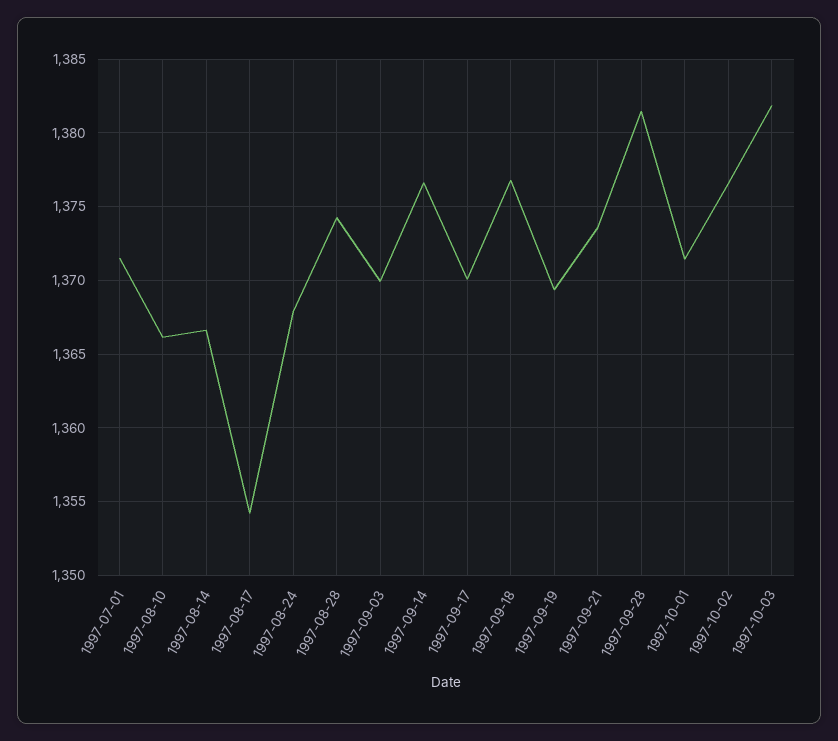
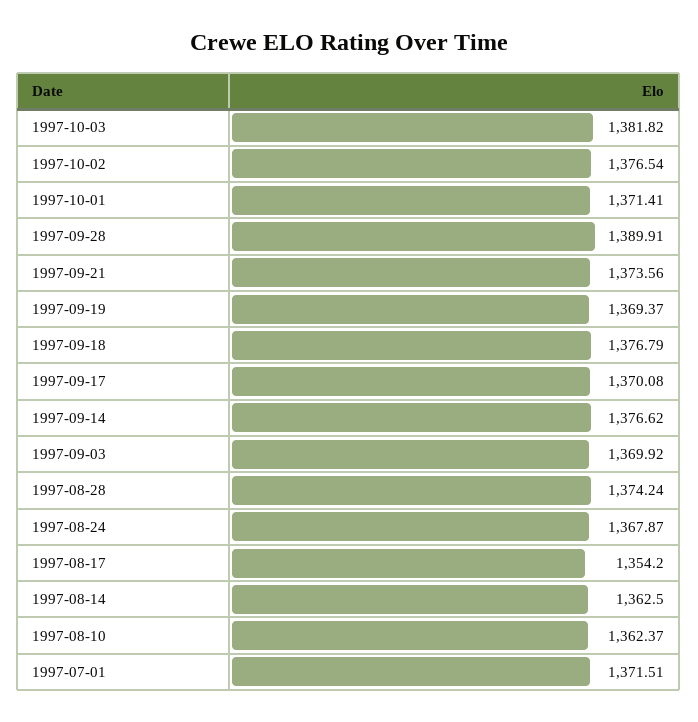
1997-08-10: 1366 -> 1362.37
1997-08-14: 1366.5 -> 1362.5
1997-09-28: 1381.5 -> 1389.91

